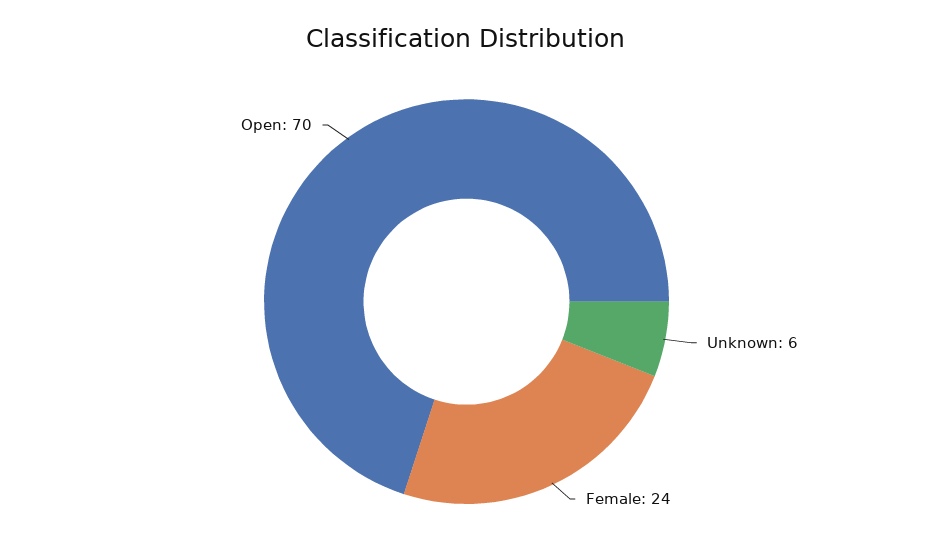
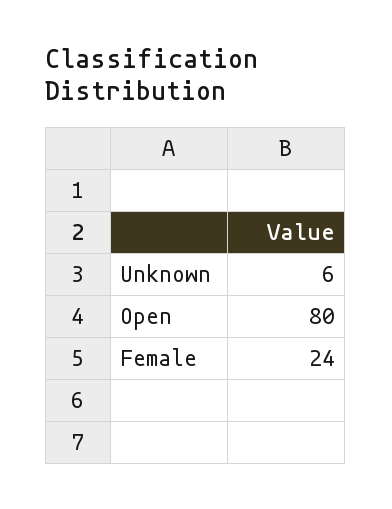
Open: 70 -> 80

